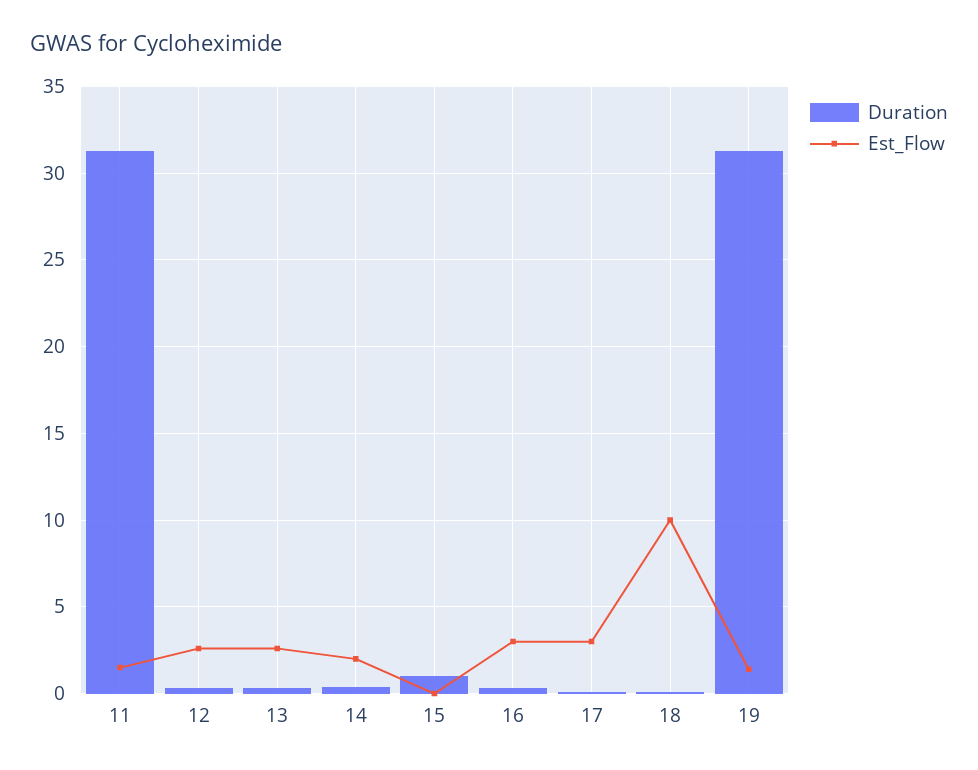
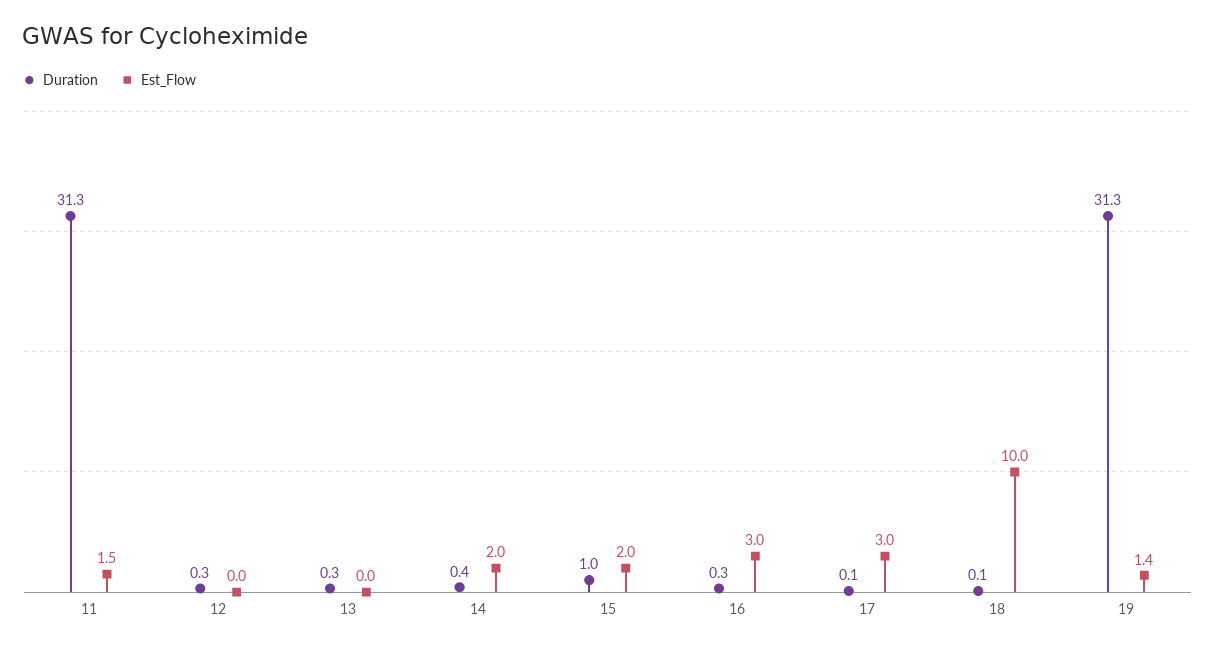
Est_Flow, 12: 2.5 -> 0
Est_Flow, 13: 2.5 -> 0
Est_Flow, 15: 0 -> 2

